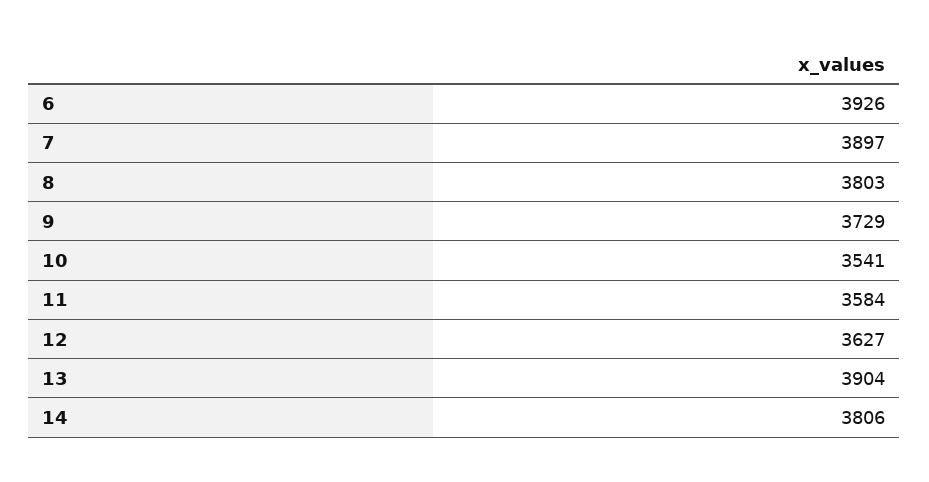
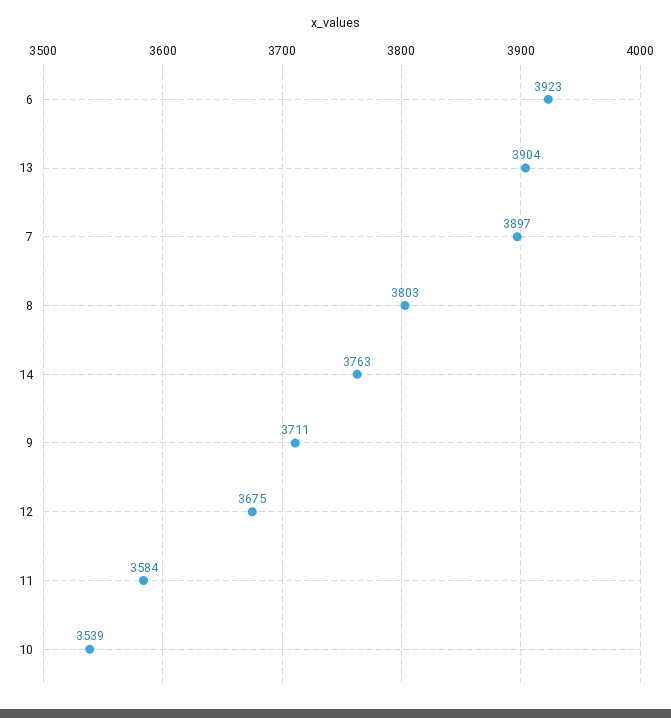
6: 3926 -> 3923
9: 3729 -> 3711
10: 3541 -> 3539
12: 3627 -> 3675
14: 3806 -> 3763

